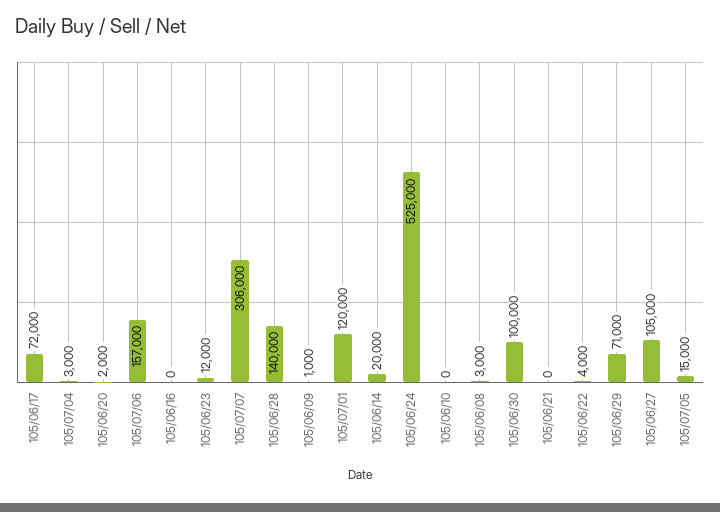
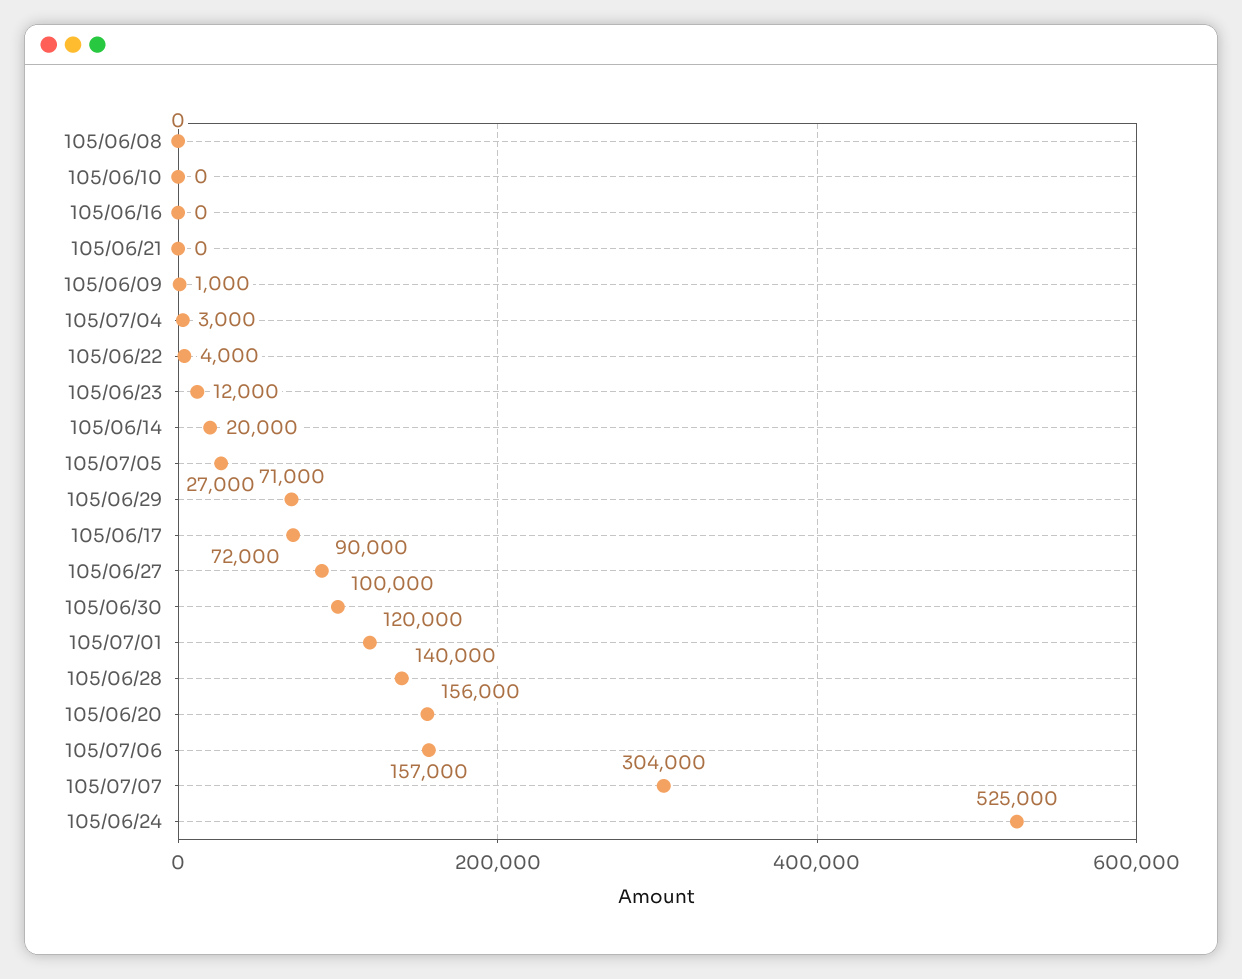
105/06/20: 2000 -> 156000
105/07/07: 306000 -> 304000
105/06/08: 3000 -> 0
105/06/27: 105000 -> 90000
105/07/05: 15000 -> 27000

